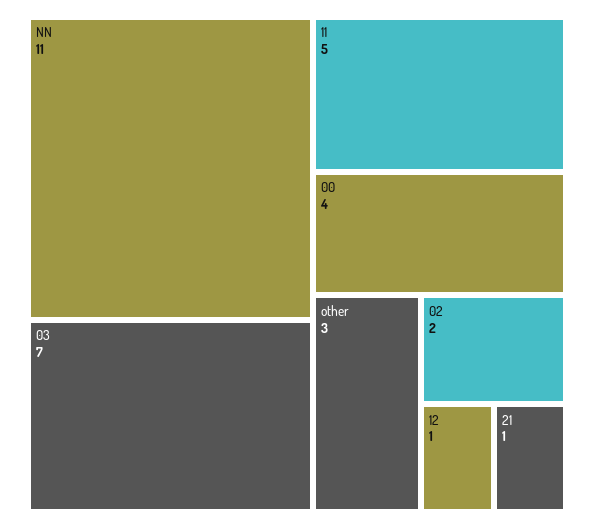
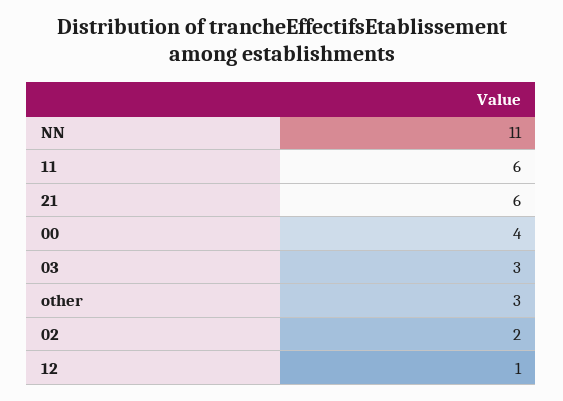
03: 7 -> 3
11: 5 -> 6
21: 1 -> 6

